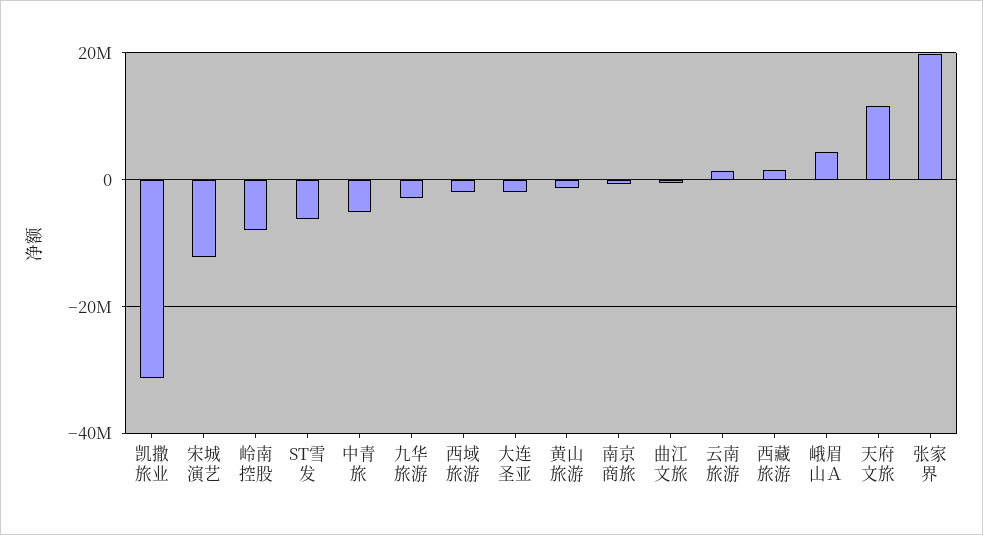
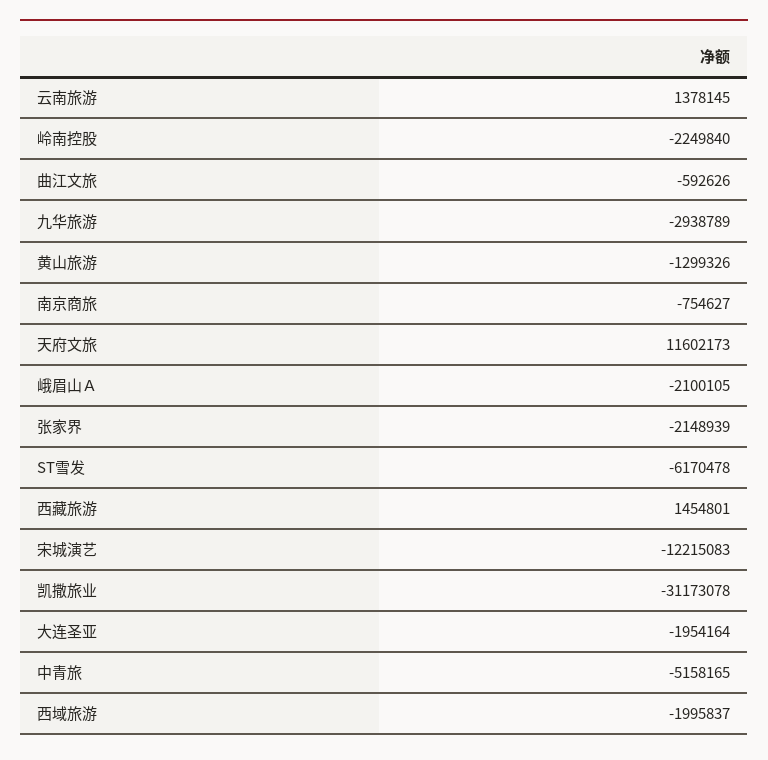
岭南控股: -8000000 -> -2249840
峨眉山Ａ: 4000000 -> -2100105
张家界: 20000000 -> -2148939

